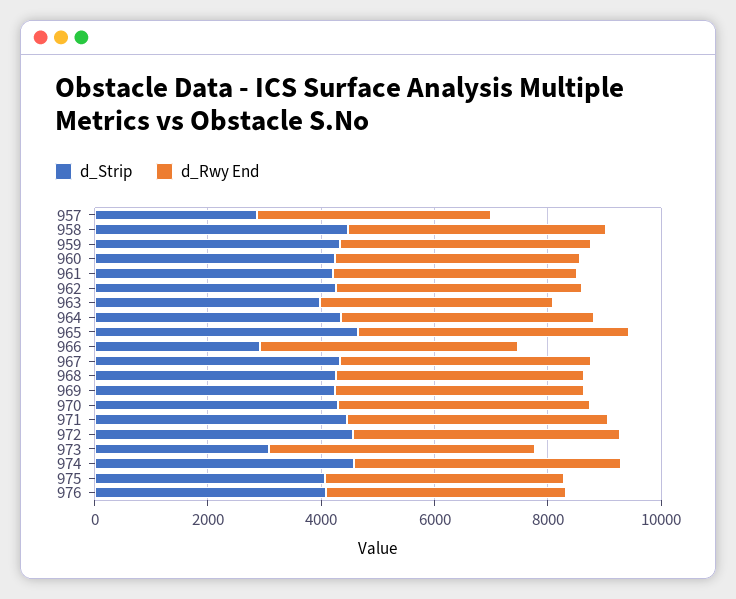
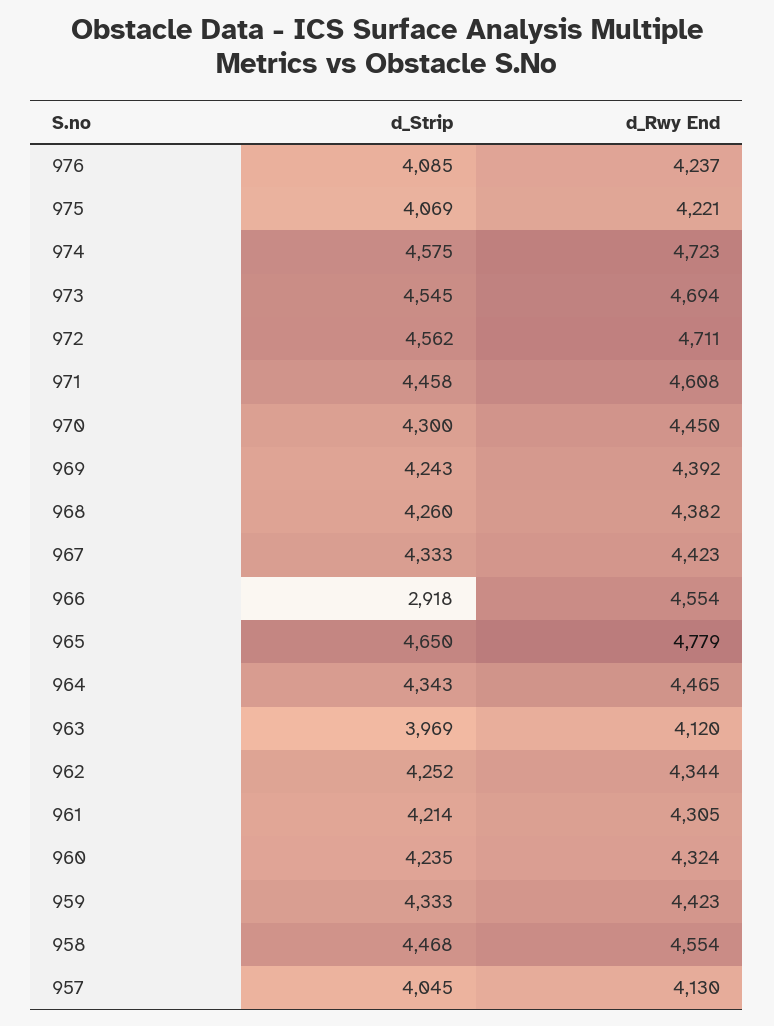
d_Strip, 957: 3000 -> 4045
d_Strip, 973: 3000 -> 4545

